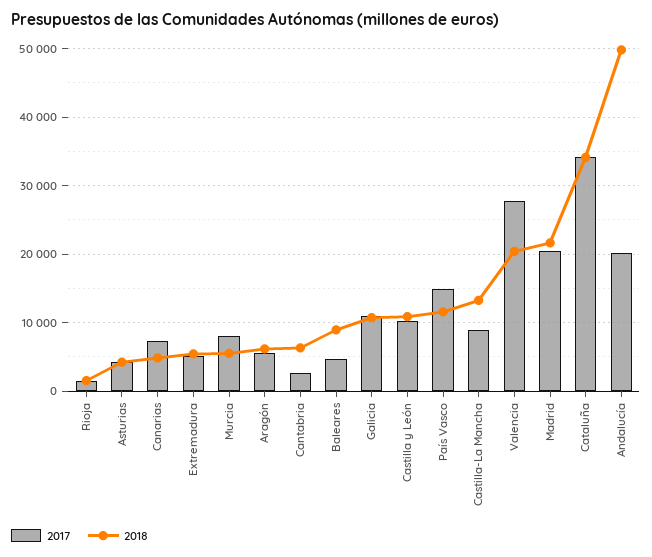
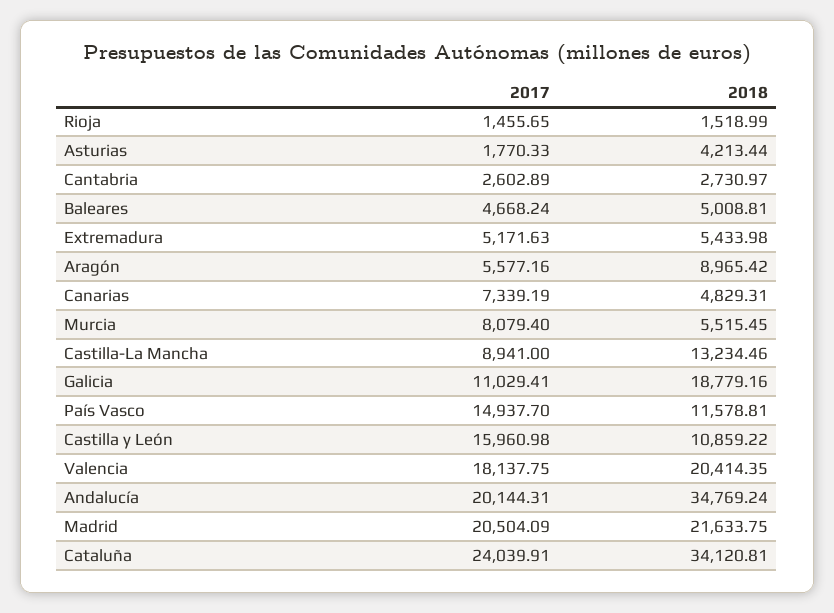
2017, Asturias: 4000 -> 1770.33
2018, Aragón: 6000 -> 8965.42
2018, Cantabria: 6000 -> 2730.97
2018, Baleares: 9000 -> 5008.81
2018, Galicia: 11000 -> 18779.16
2017, Castilla y León: 10000 -> 15960.98
2017, Valencia: 28000 -> 18137.75
2017, Cataluña: 34000 -> 24039.91
2018, Andalucía: 50000 -> 34769.24

